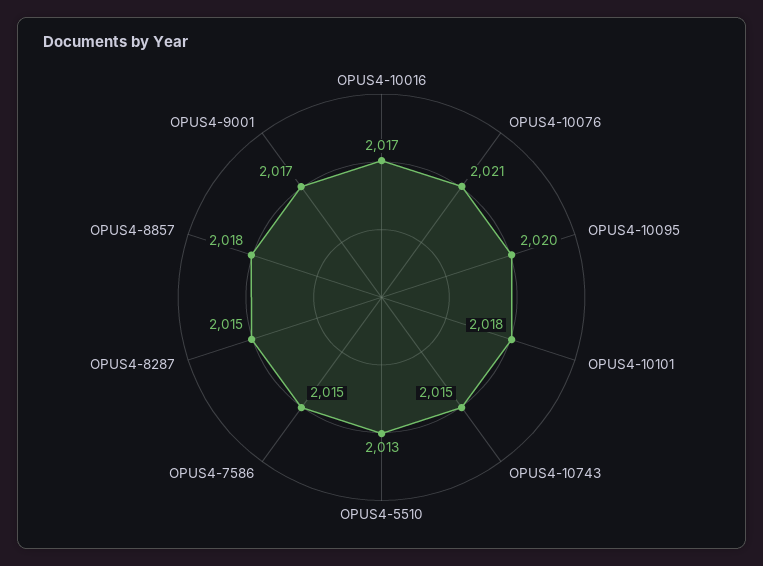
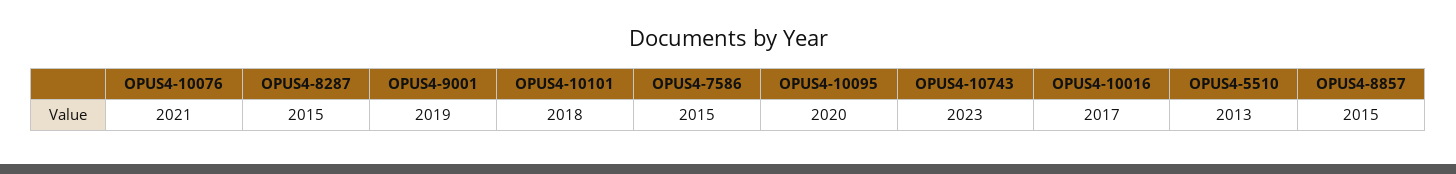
OPUS4-10743: 2015 -> 2023
OPUS4-8857: 2018 -> 2015
OPUS4-9001: 2017 -> 2019

